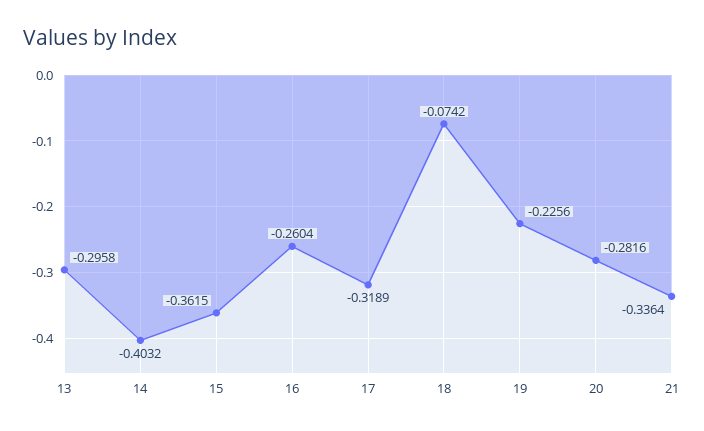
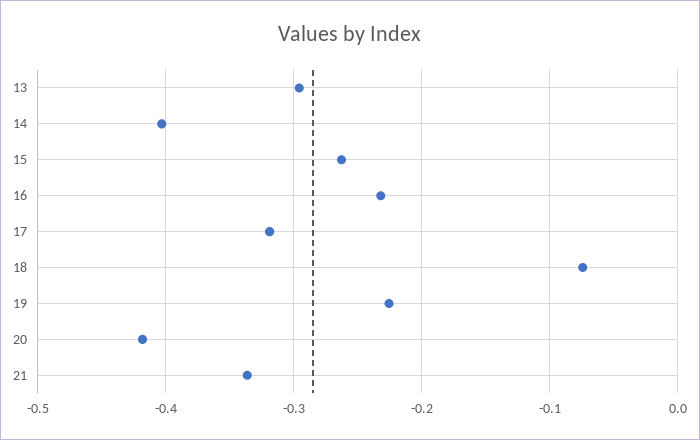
15: -0.3615 -> -0.26
16: -0.2604 -> -0.23
20: -0.2816 -> -0.42

